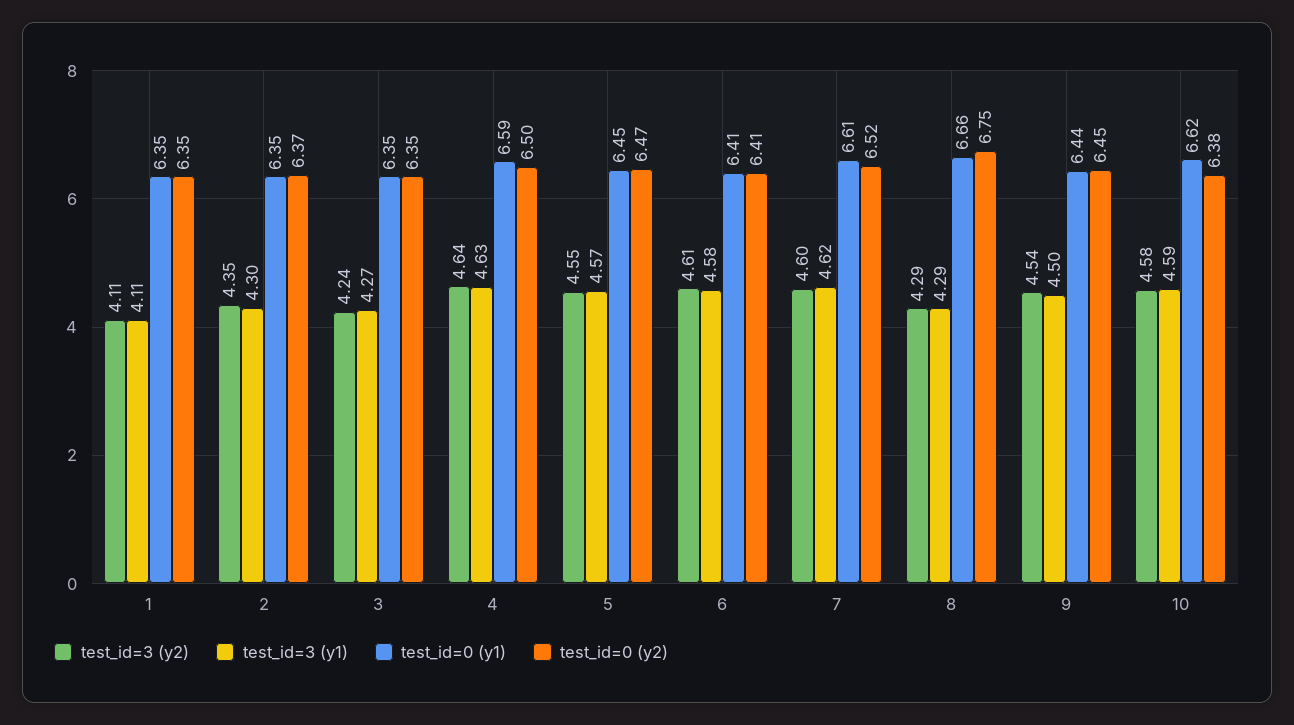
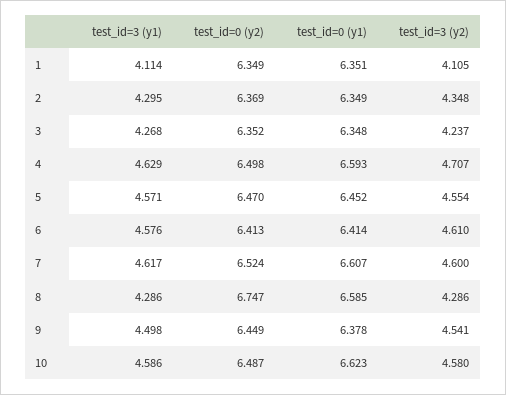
test_id=3 (y2), 4: 4.64 -> 4.707
test_id=0 (y1), 8: 6.66 -> 6.585
test_id=0 (y1), 9: 6.44 -> 6.378
test_id=0 (y2), 10: 6.38 -> 6.487

